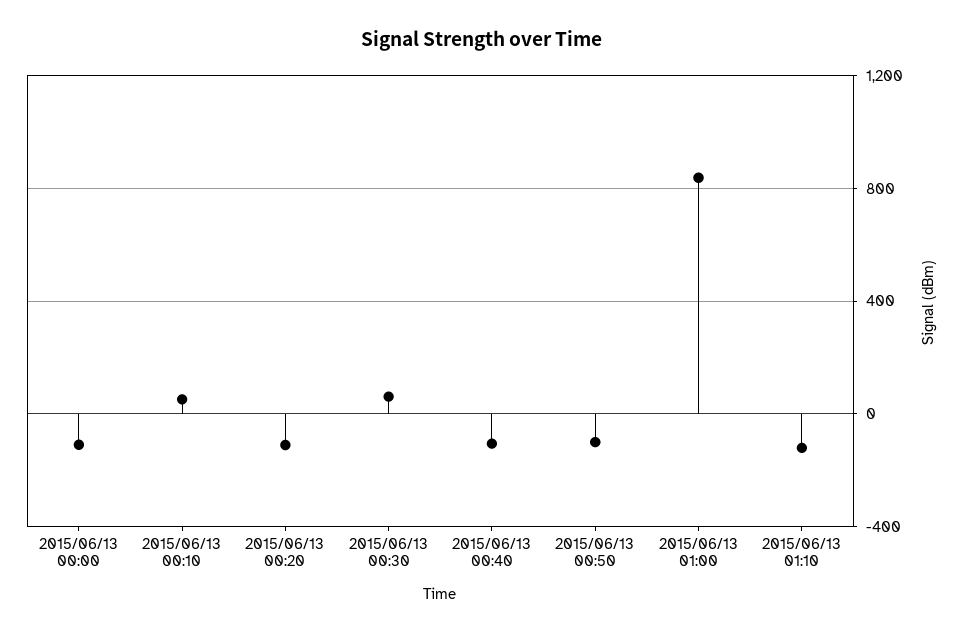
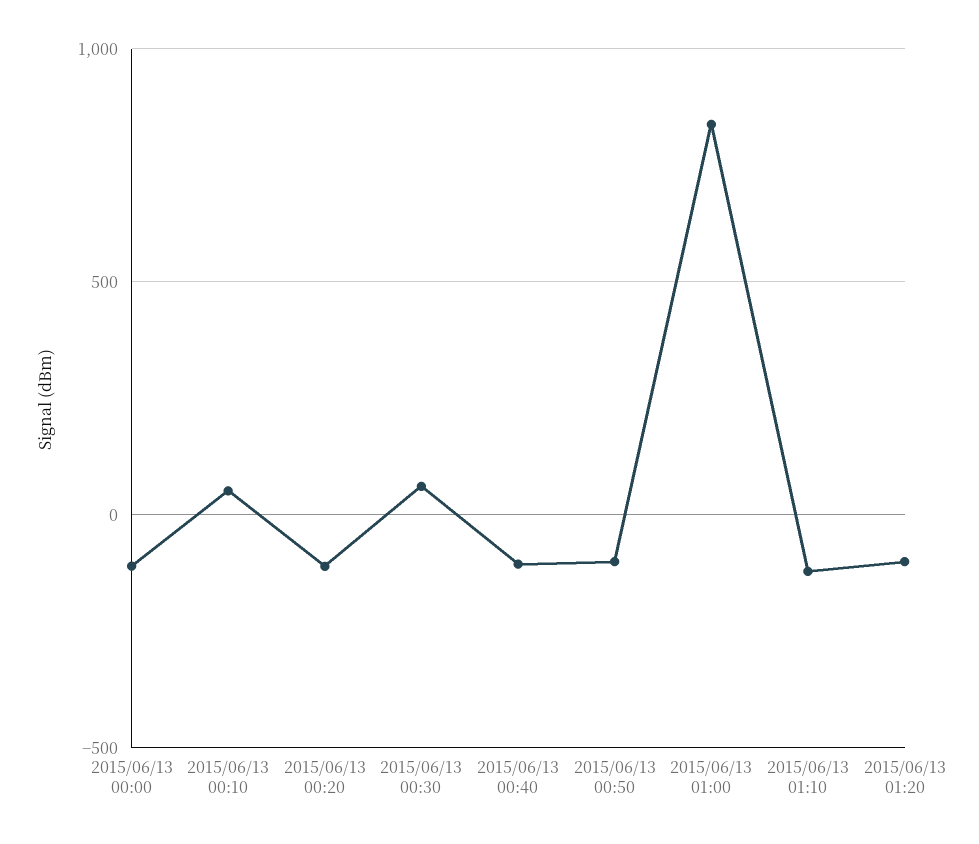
2015/06/13 01:20: none -> -100

